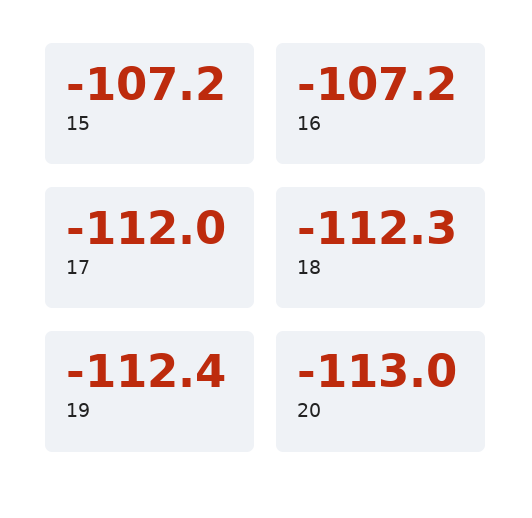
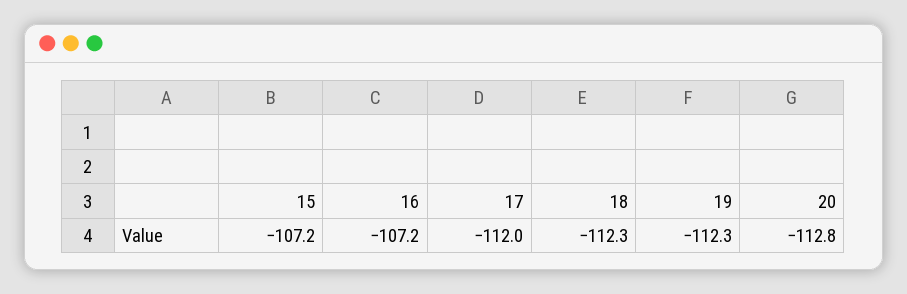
19: -112.4 -> -112.3
20: -113 -> -112.8

